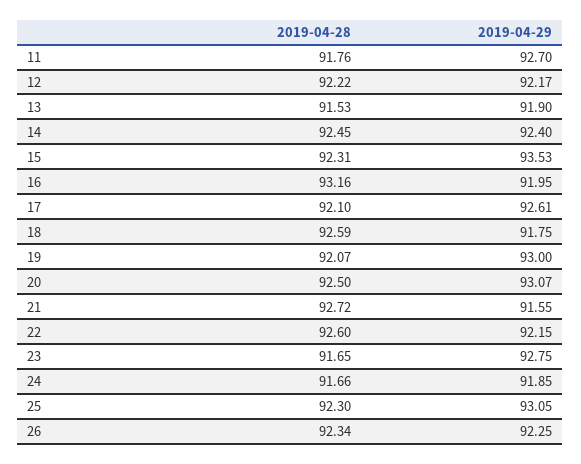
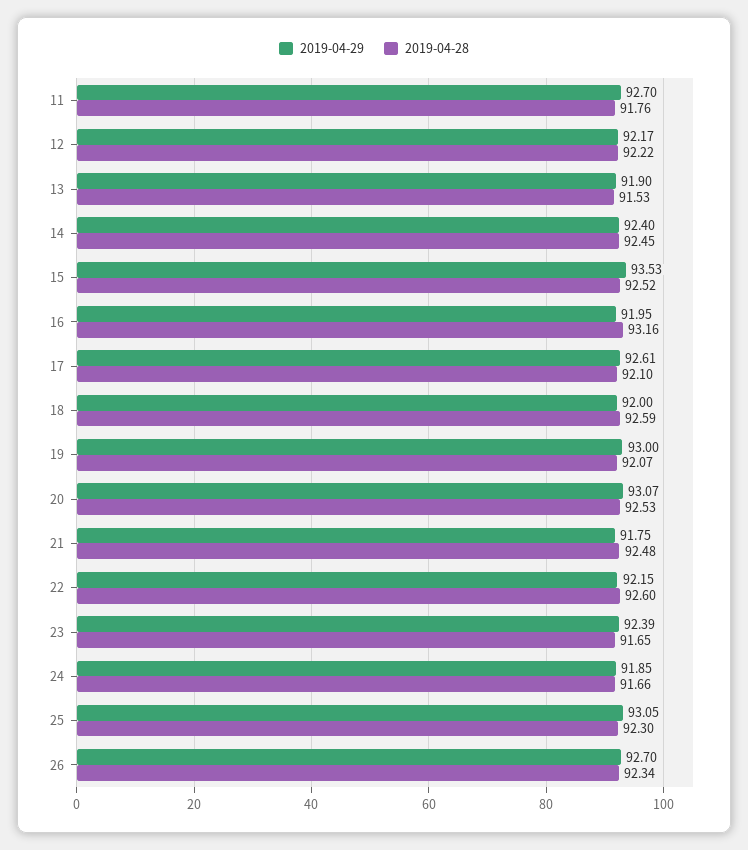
2019-04-28, 15: 92.31 -> 92.52
2019-04-29, 18: 91.75 -> 92
2019-04-28, 20: 92.5 -> 92.53
2019-04-28, 21: 92.72 -> 92.48
2019-04-29, 21: 91.55 -> 91.75
2019-04-29, 23: 92.75 -> 92.39
2019-04-29, 26: 92.25 -> 92.7

